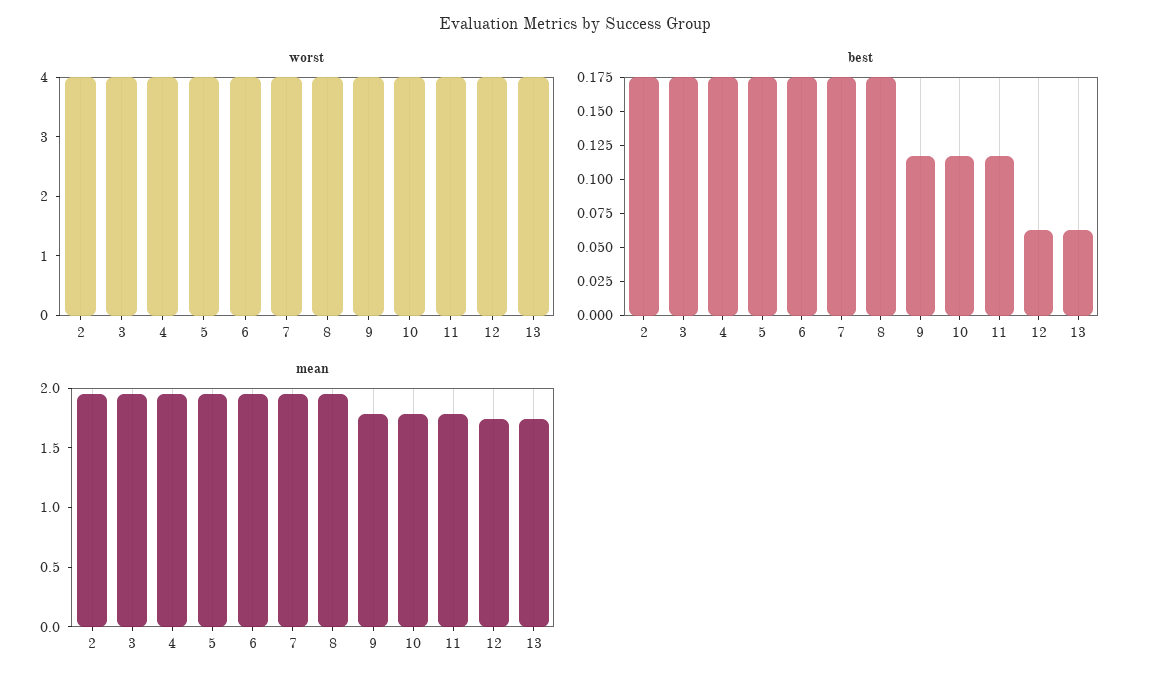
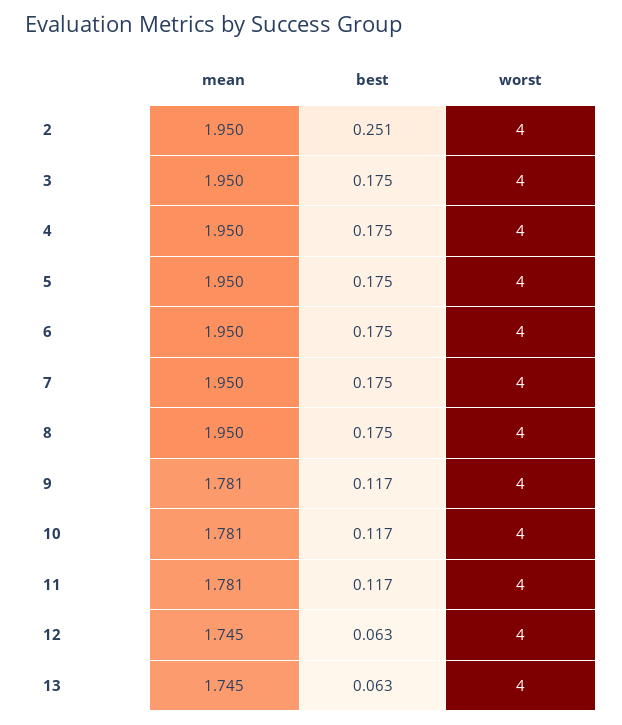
best, 2: 0.175 -> 0.251

